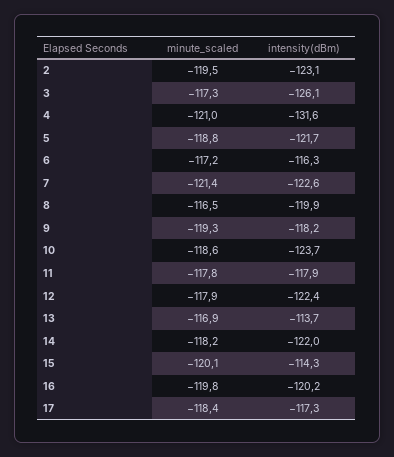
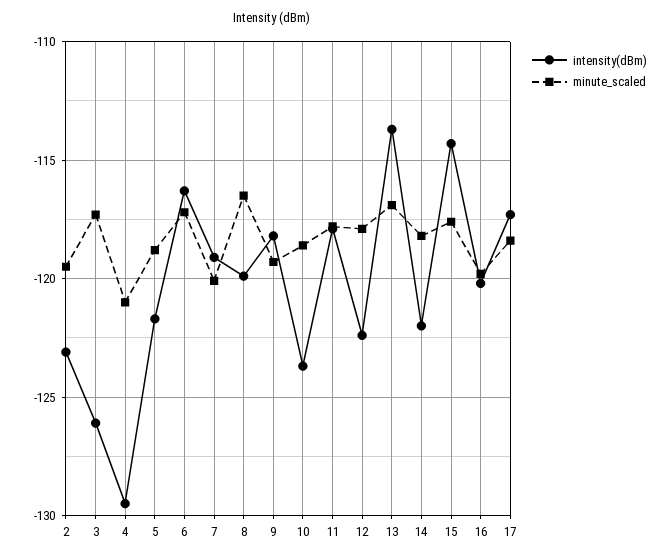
intensity(dBm), 4: -131.6 -> -129.5
minute_scaled, 7: -121.4 -> -120
intensity(dBm), 7: -122.6 -> -119
minute_scaled, 15: -120.1 -> -117.5

